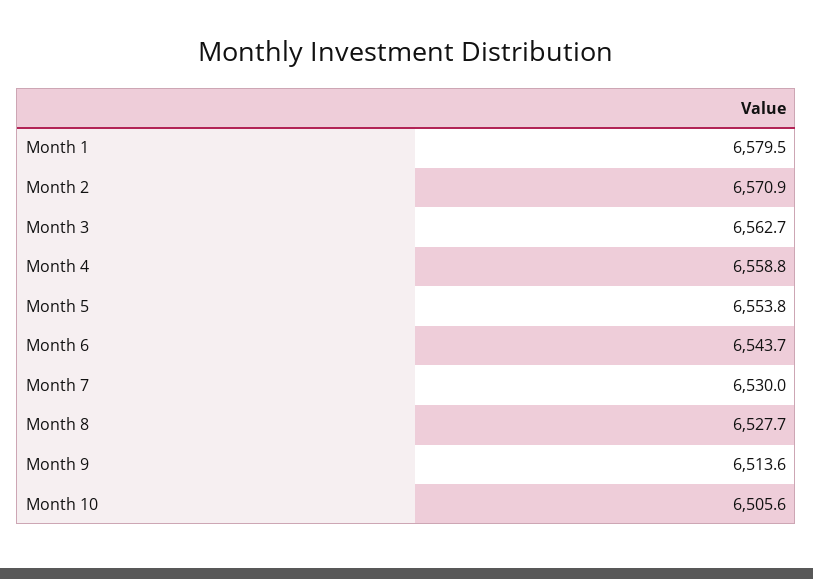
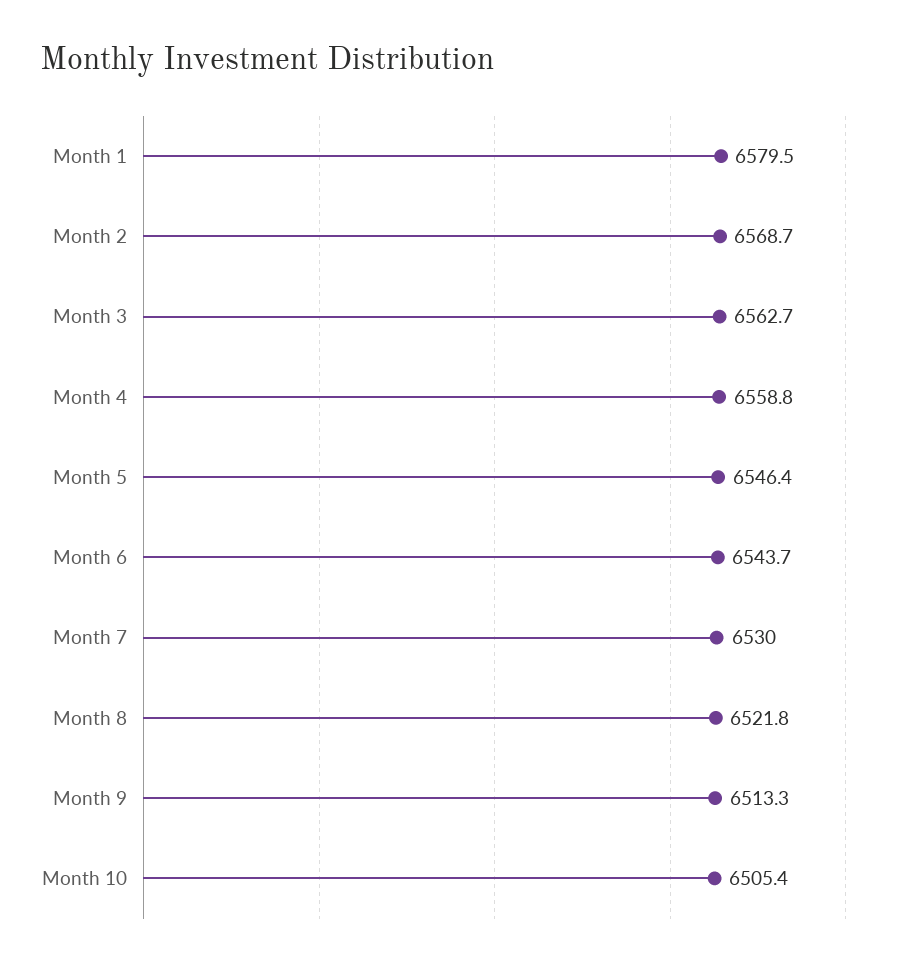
Month 2: 6570.9 -> 6568.7
Month 5: 6553.8 -> 6546.4
Month 8: 6527.7 -> 6521.8
Month 9: 6513.6 -> 6513.3
Month 10: 6505.6 -> 6505.4

